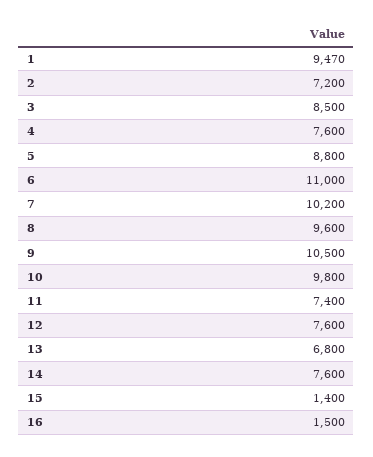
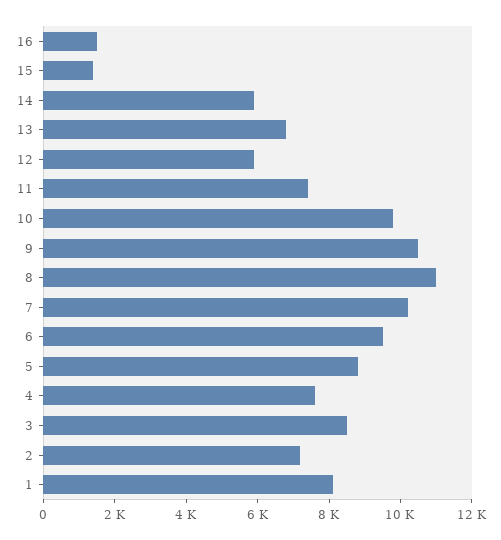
1: 9470 -> 8000
6: 11000 -> 9500
8: 9600 -> 11000
12: 7600 -> 6000
14: 7600 -> 6000

